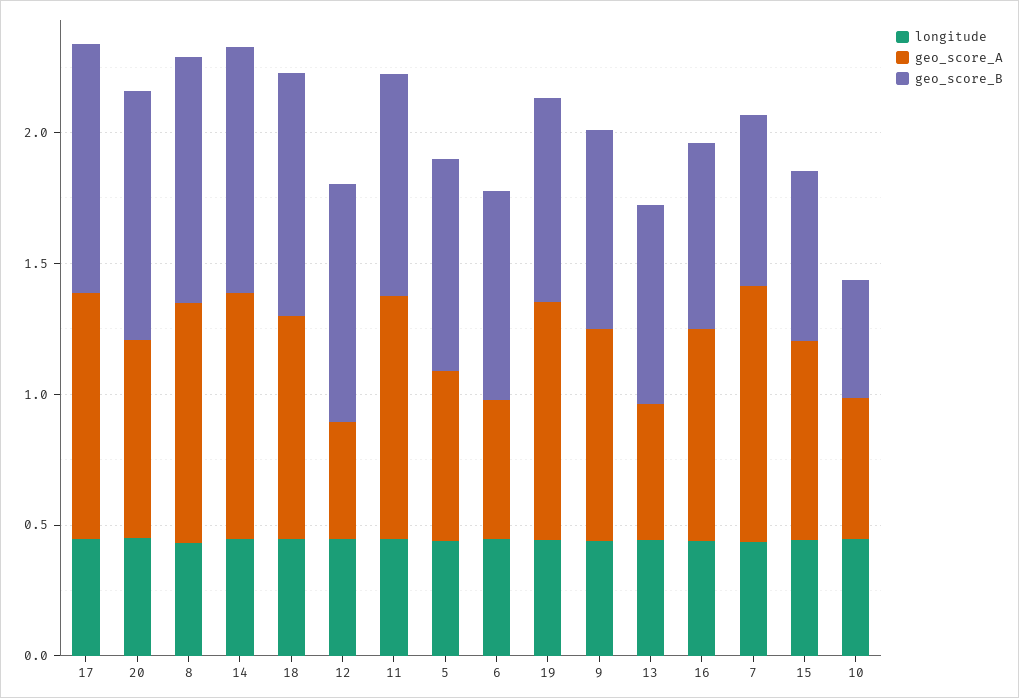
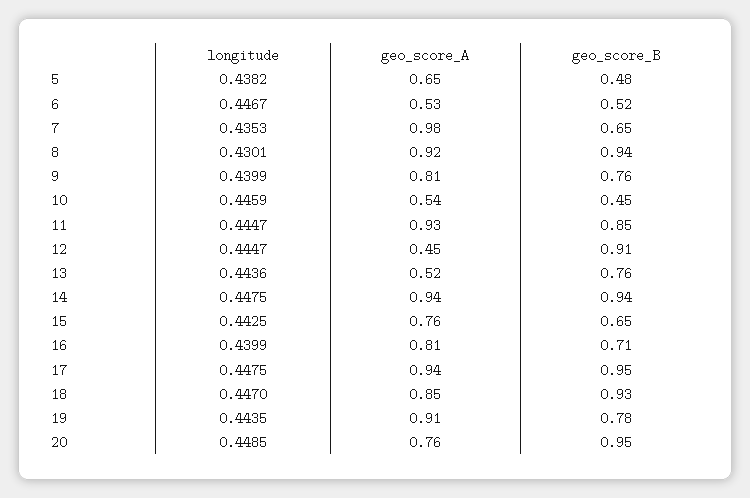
geo_score_B, 5: 0.8 -> 0.48
geo_score_B, 6: 0.8 -> 0.52

